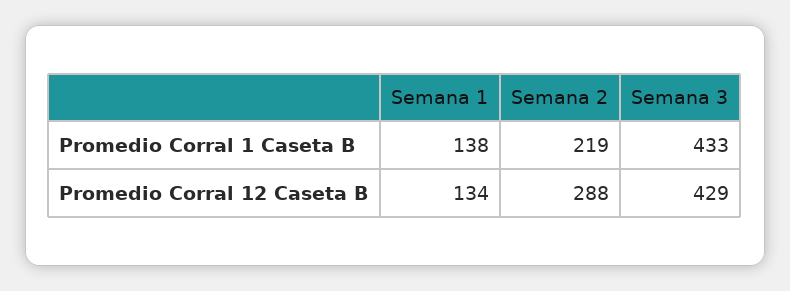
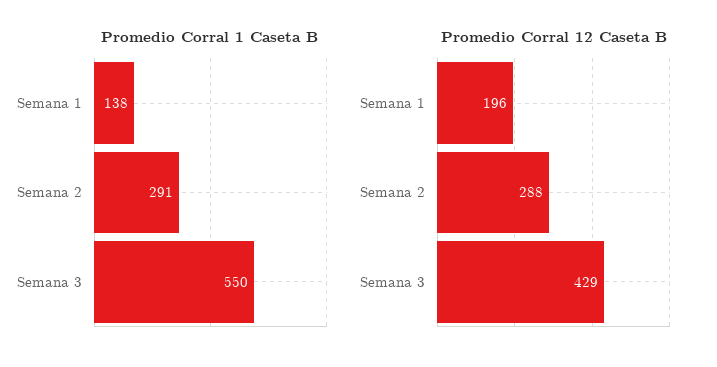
Promedio Corral 1 Caseta B, Semana 2: 219 -> 291
Promedio Corral 1 Caseta B, Semana 3: 433 -> 550
Promedio Corral 12 Caseta B, Semana 1: 134 -> 196

